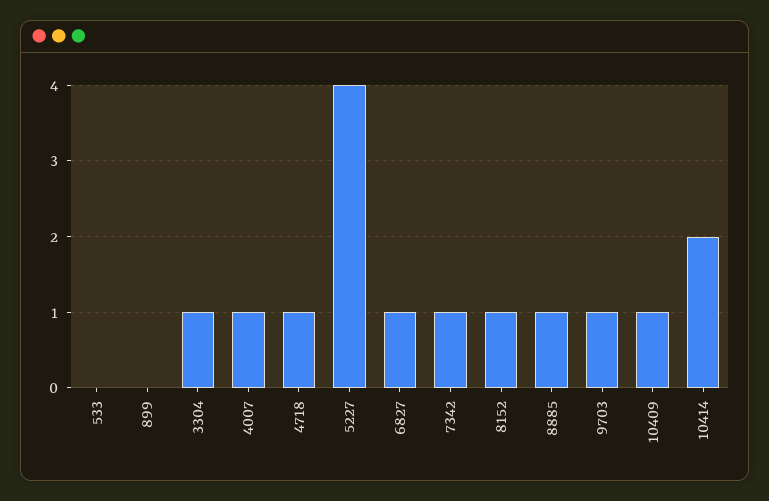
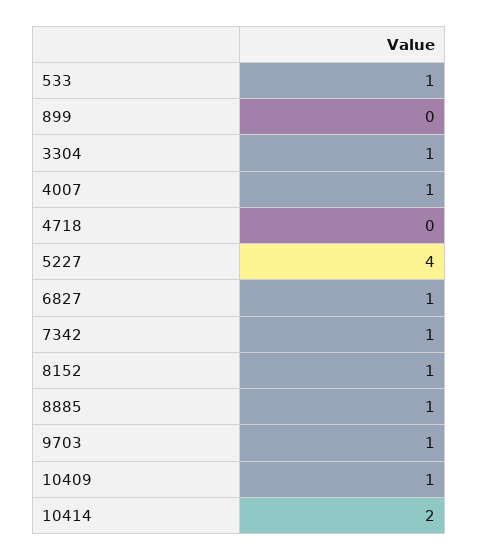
533: 0 -> 1
4718: 1 -> 0

